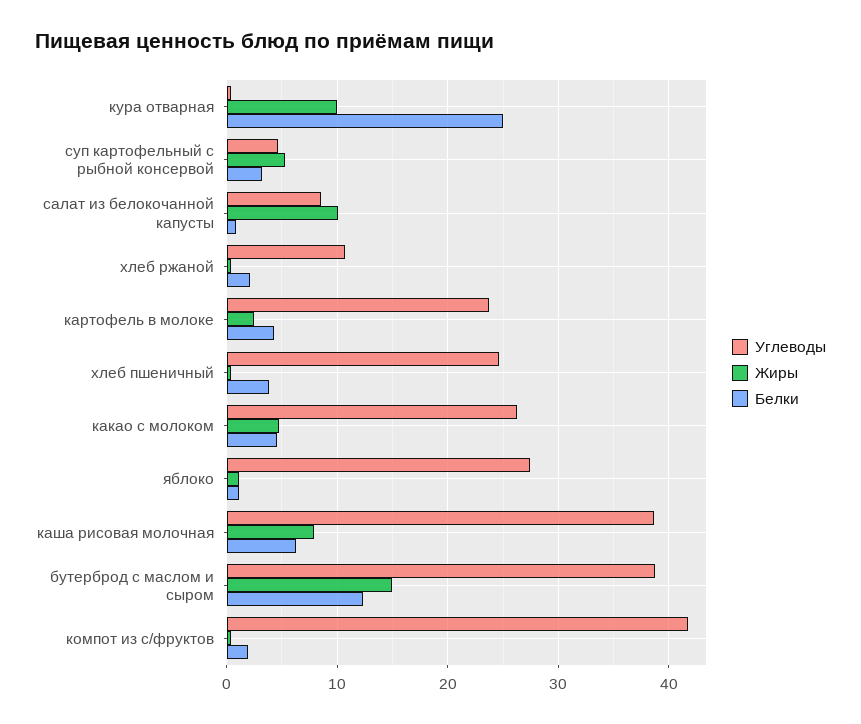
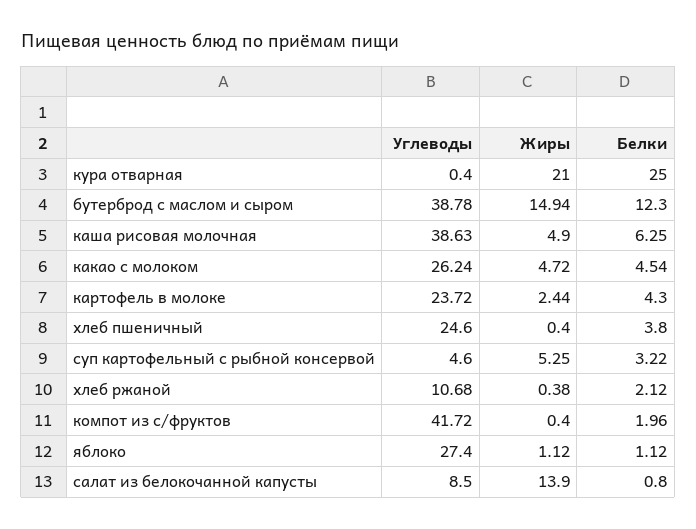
Жиры, кура отварная: 10 -> 21
Жиры, салат из белокочанной капусты: 10 -> 13.9
Жиры, каша рисовая молочная: 8 -> 4.9

